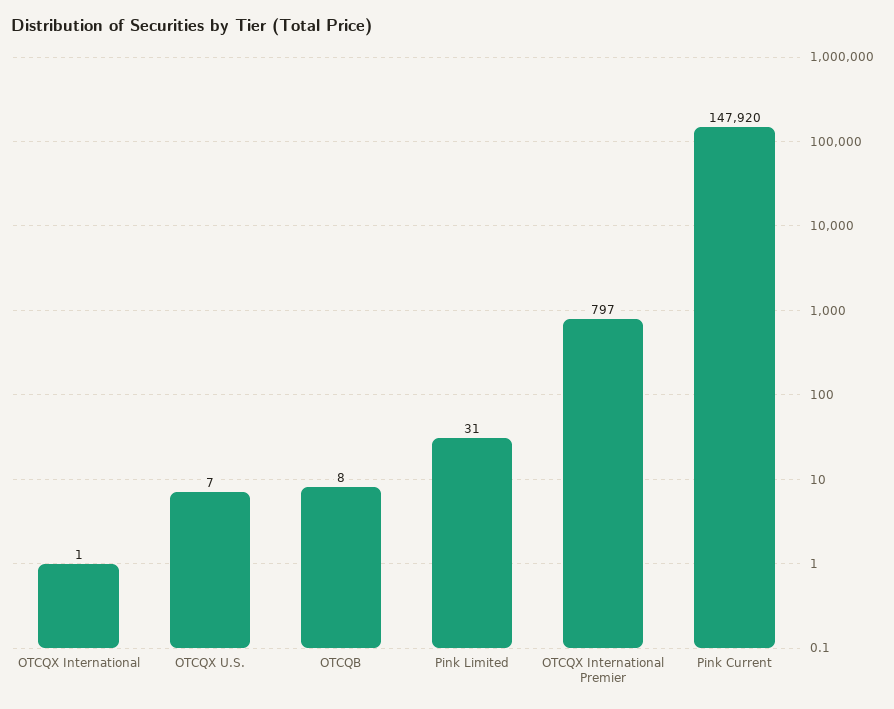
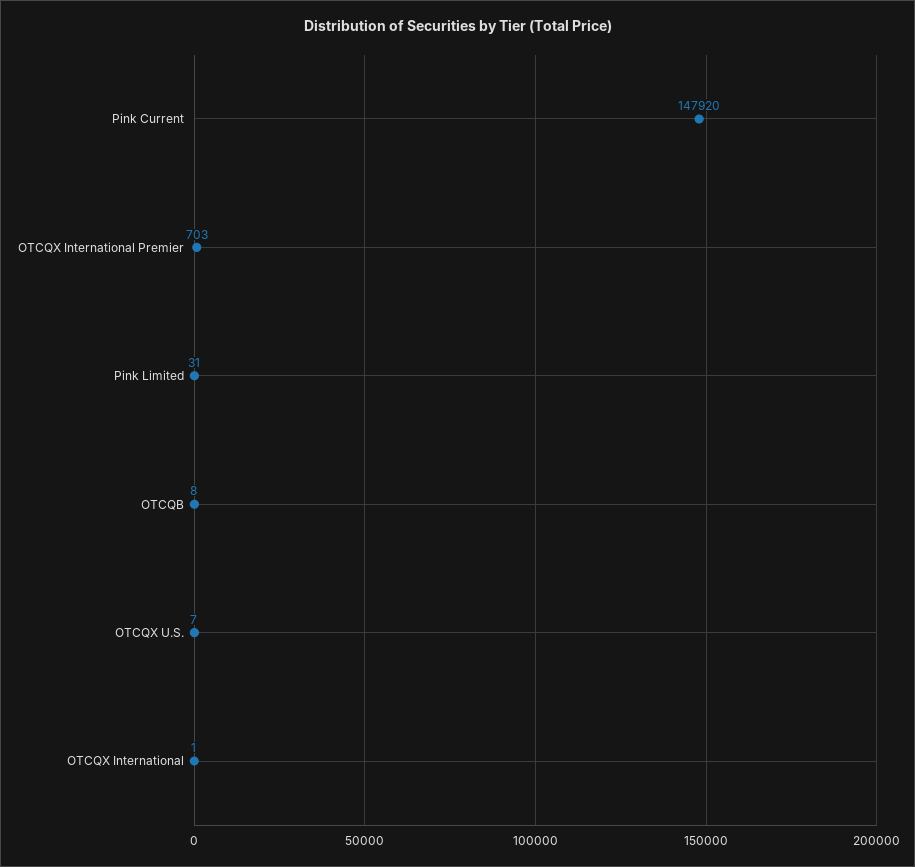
OTCQX International Premier: 797 -> 703

